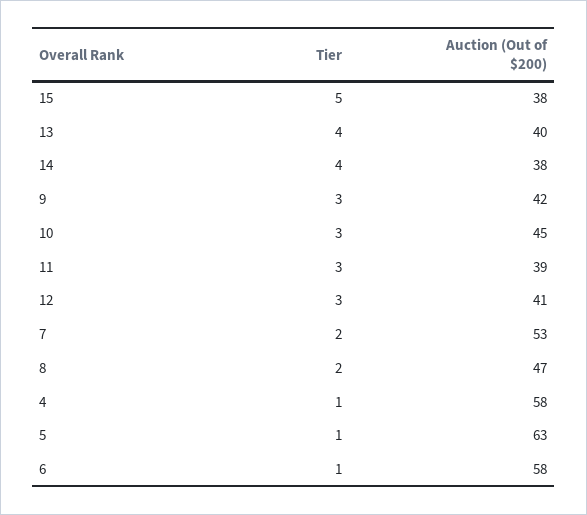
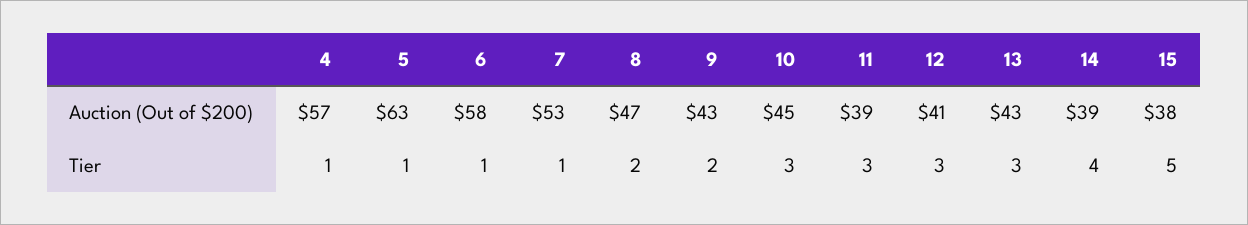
Tier, 13: 4 -> 3
Auction (Out of $200), 13: 40 -> 43
Auction (Out of $200), 14: 38 -> 39
Tier, 9: 3 -> 2
Auction (Out of $200), 9: 42 -> 43
Tier, 7: 2 -> 1
Auction (Out of $200), 4: 58 -> 57

